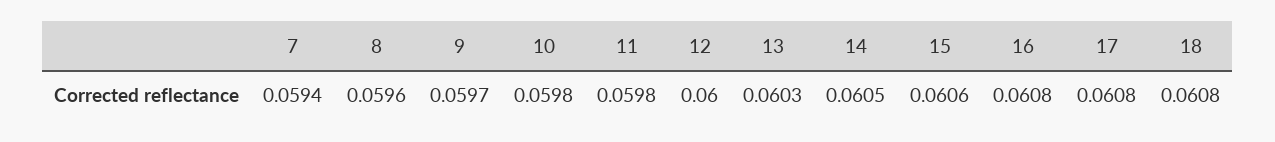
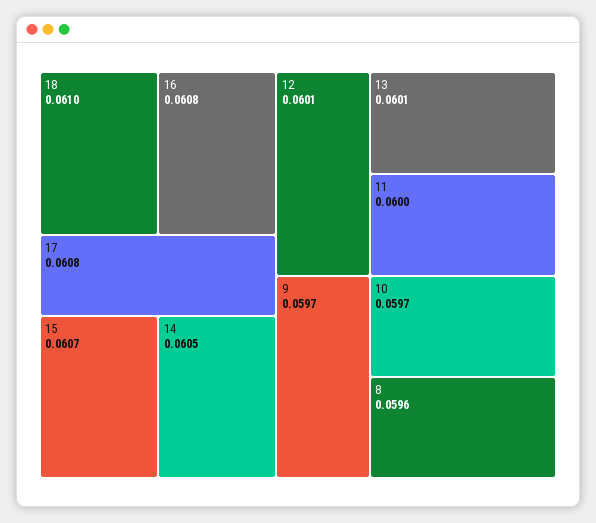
7: 0.0594 -> none
10: 0.0598 -> 0.0597
11: 0.0598 -> 0.06
12: 0.06 -> 0.0601
13: 0.0603 -> 0.0601
15: 0.0606 -> 0.0607
18: 0.0608 -> 0.061

